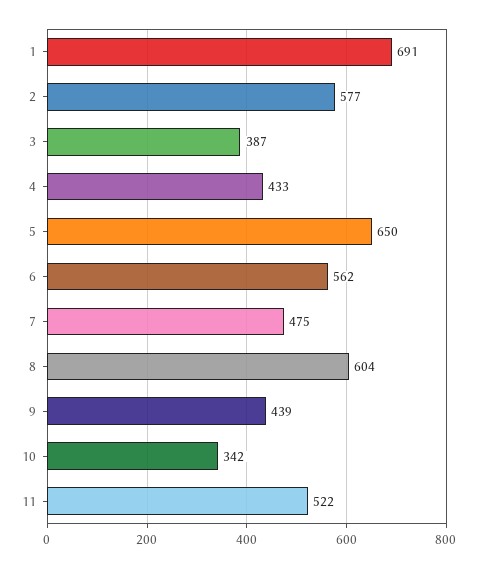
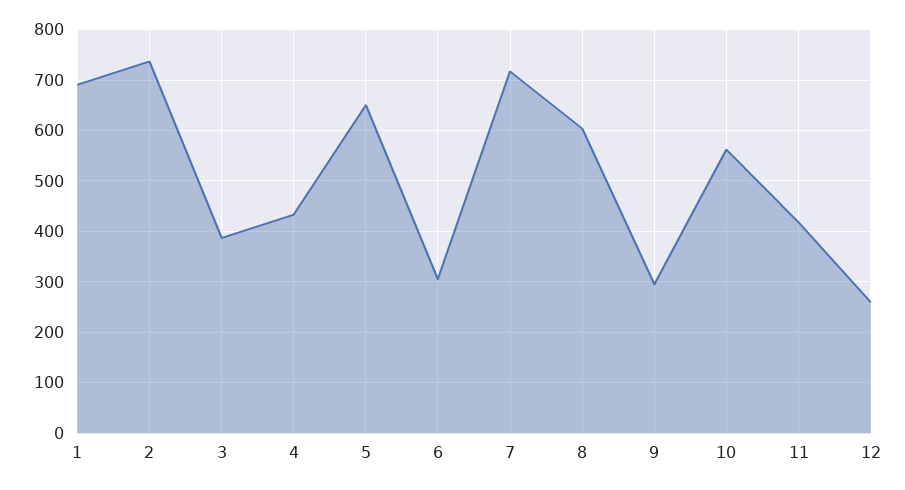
2: 577 -> 740
6: 562 -> 300
7: 475 -> 720
9: 439 -> 300
10: 342 -> 560
11: 522 -> 420
12: none -> 260

